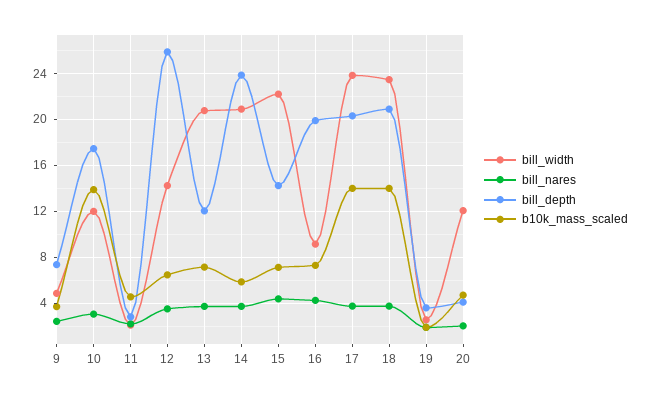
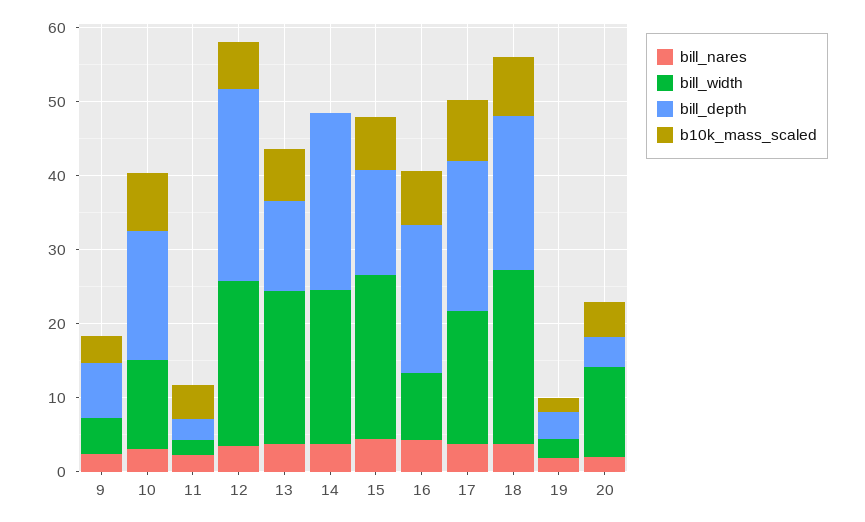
b10k_mass_scaled, 10: 14 -> 8
bill_width, 12: 14 -> 22
b10k_mass_scaled, 14: 6 -> 0
bill_width, 17: 24 -> 18
b10k_mass_scaled, 17: 14 -> 8
b10k_mass_scaled, 18: 14 -> 8

